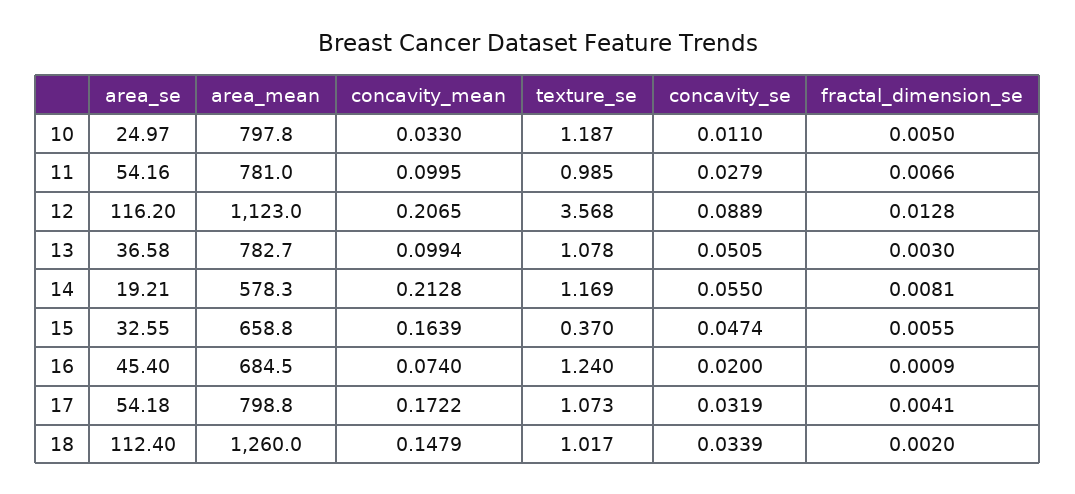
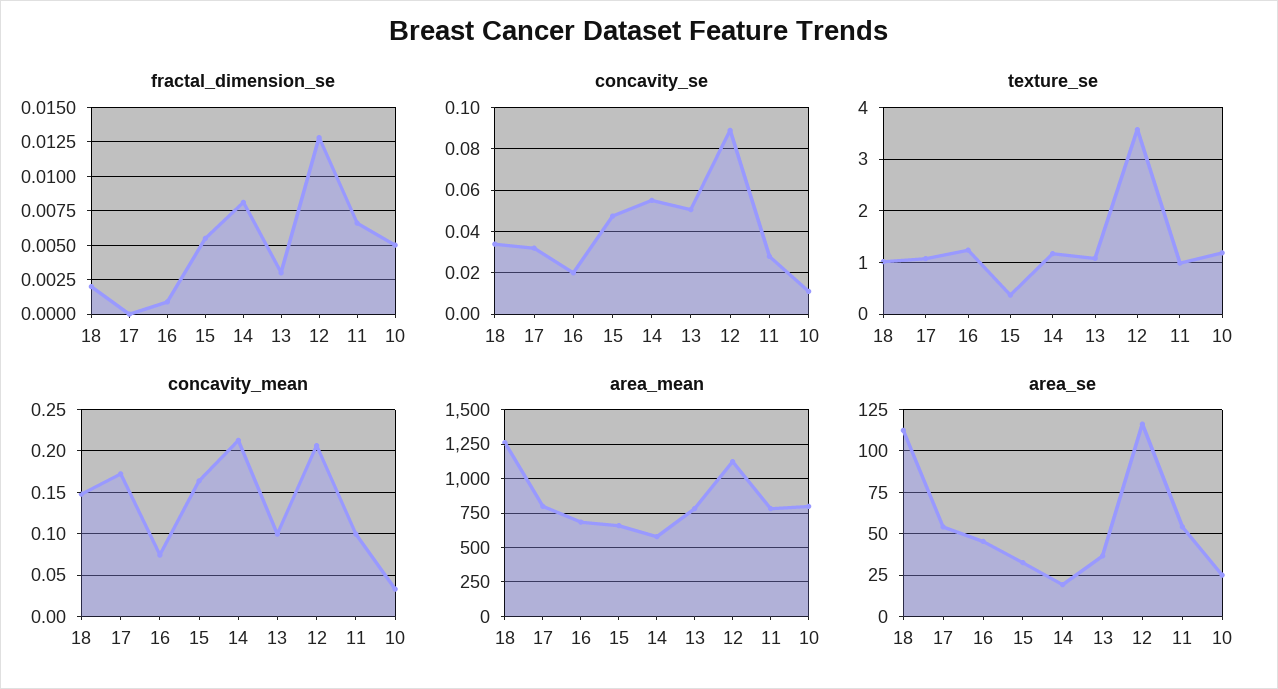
fractal_dimension_se, 17: 0.0041 -> 0

